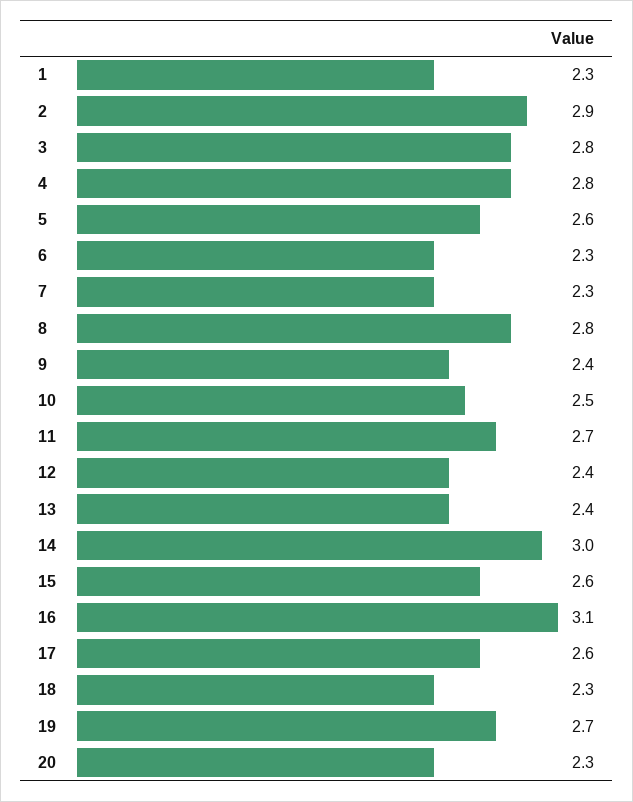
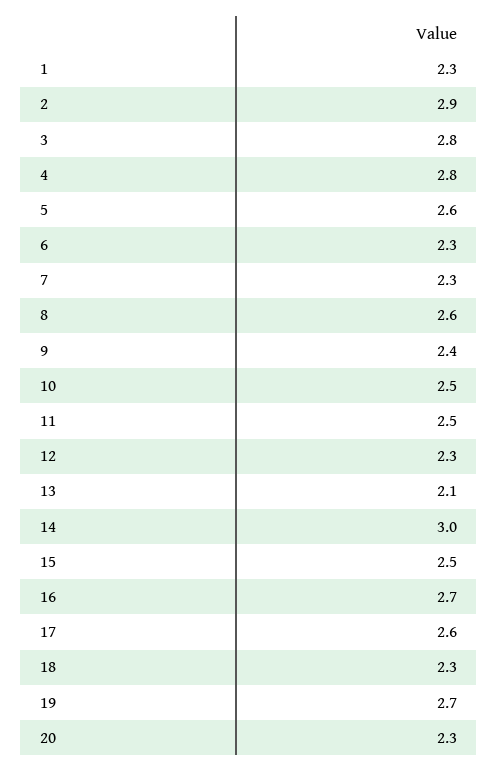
8: 2.8 -> 2.6
11: 2.7 -> 2.5
12: 2.4 -> 2.3
13: 2.4 -> 2.1
15: 2.6 -> 2.5
16: 3.1 -> 2.7

